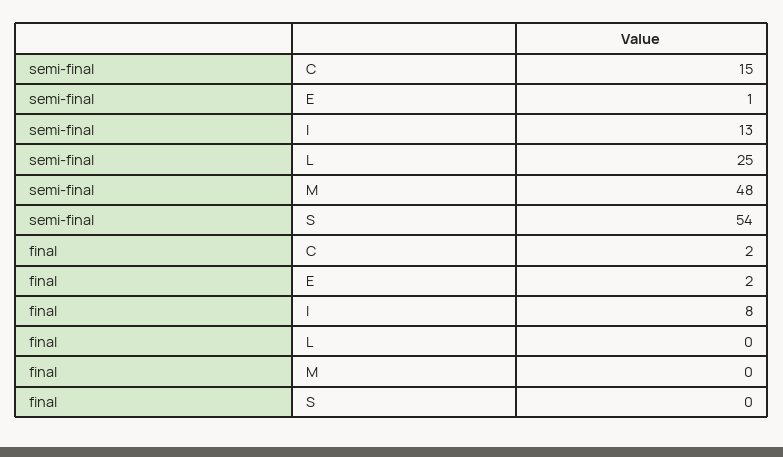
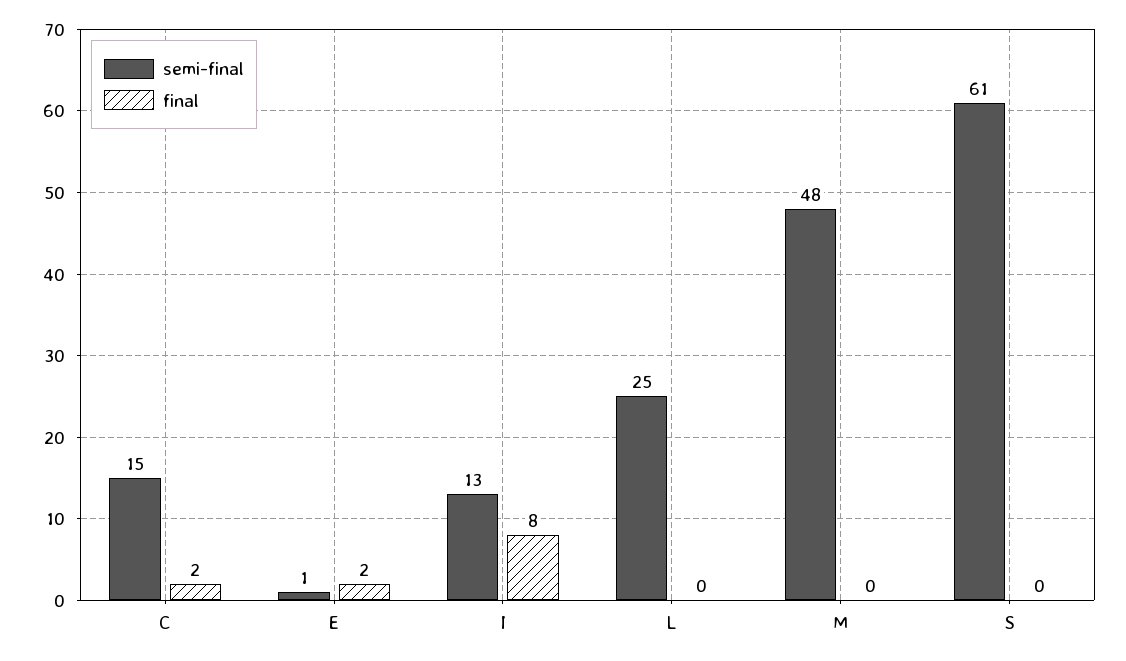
semi-final, S: 54 -> 61

